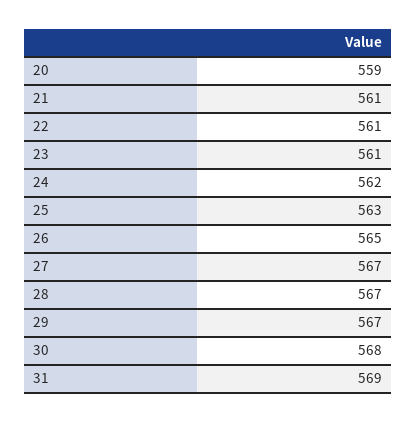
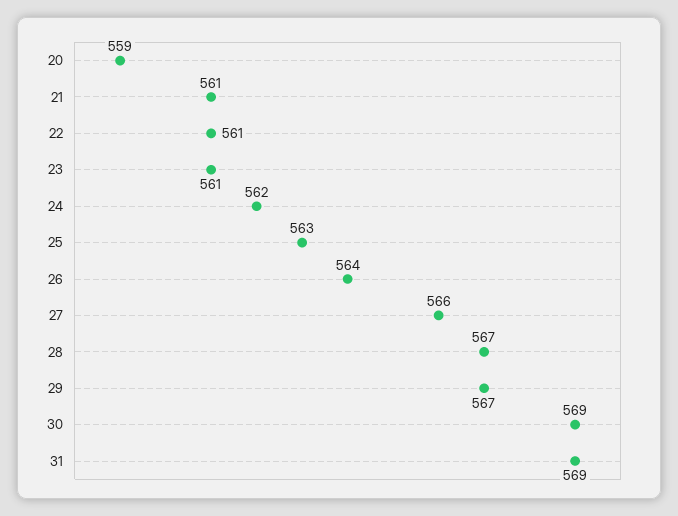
26: 565 -> 564
27: 567 -> 566
30: 568 -> 569

